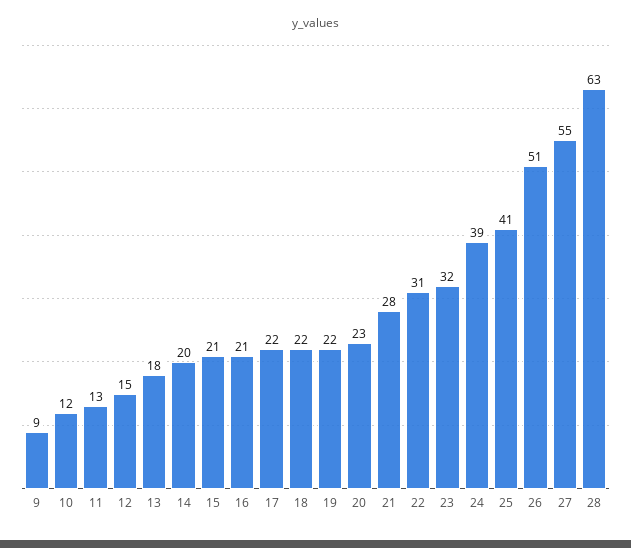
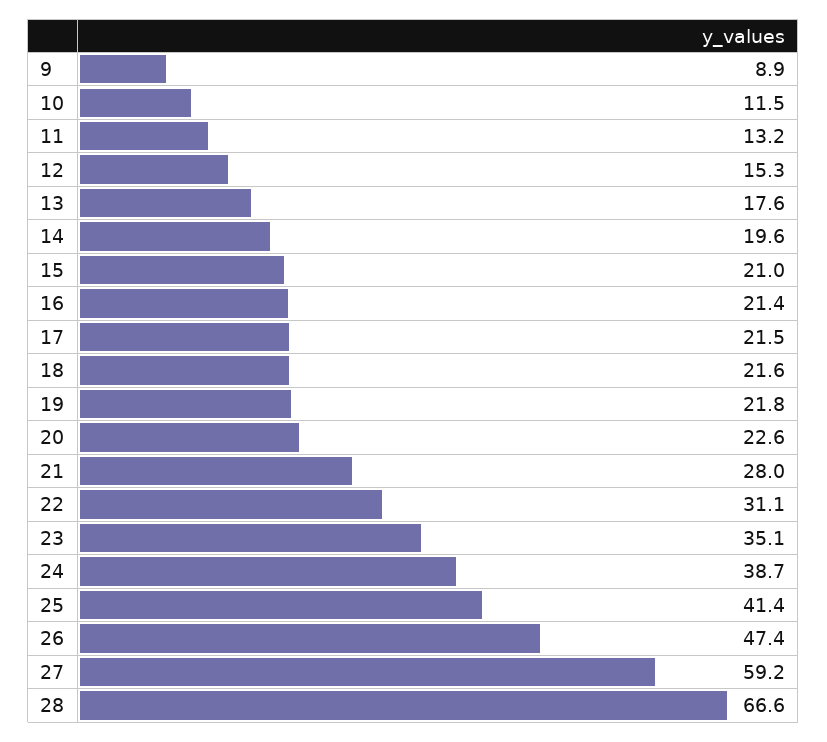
23: 32 -> 35.1
26: 51 -> 47.4
27: 55 -> 59.2
28: 63 -> 66.6

